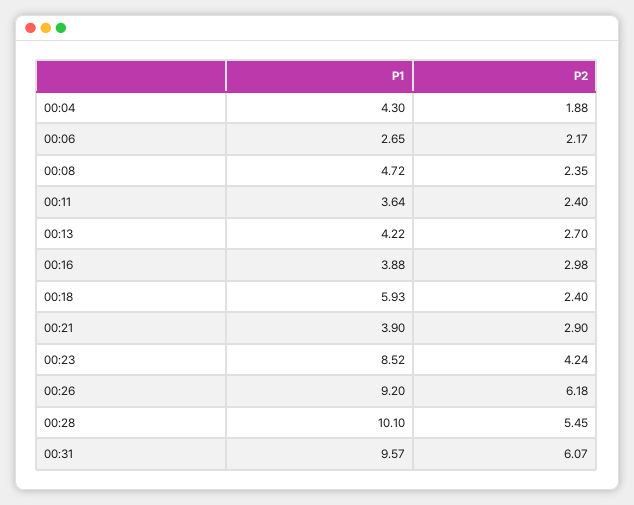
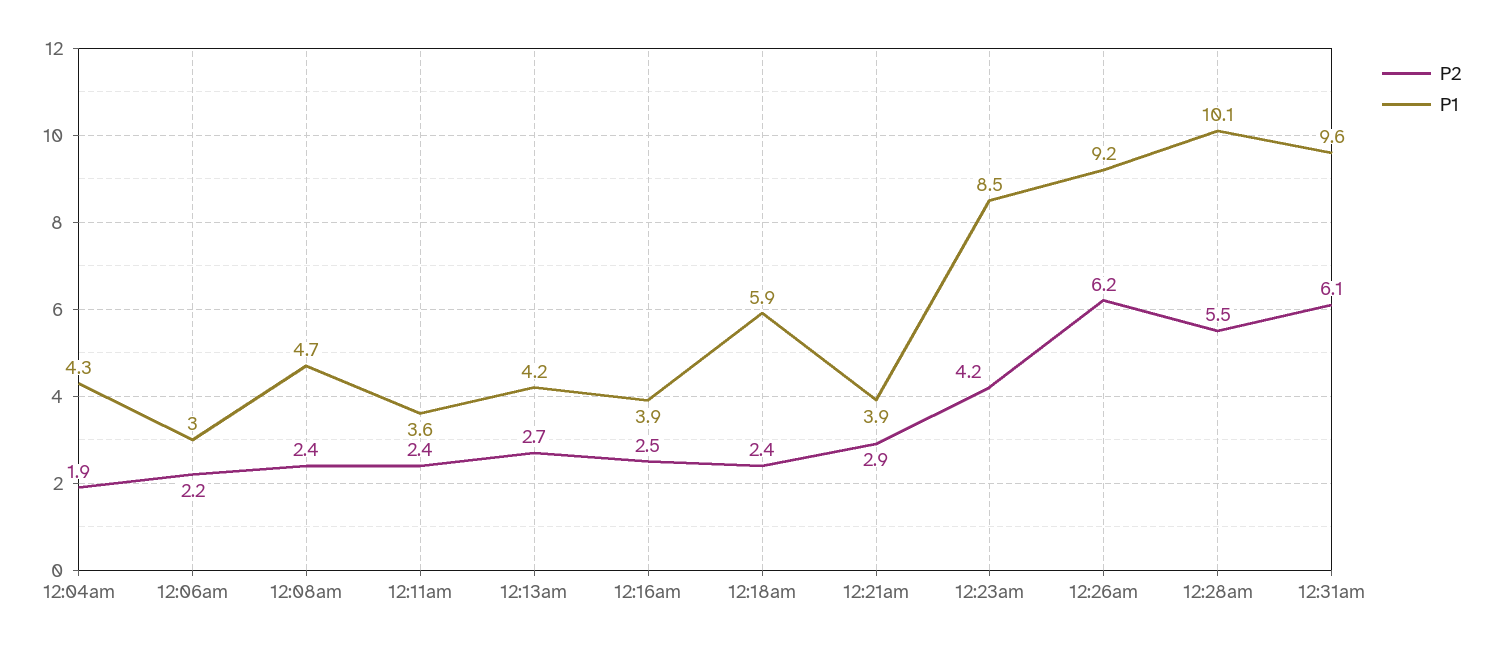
P1, 00:06: 2.65 -> 3
P2, 00:16: 2.98 -> 2.5

